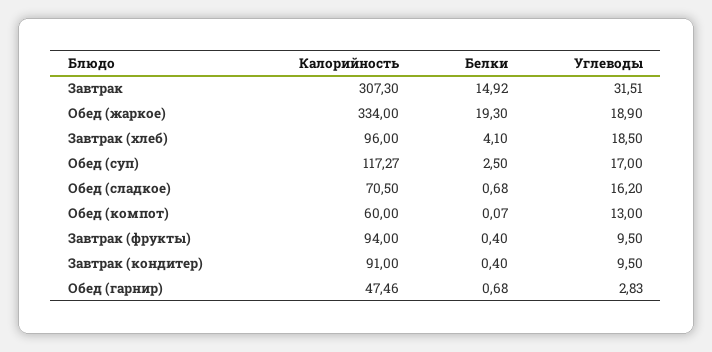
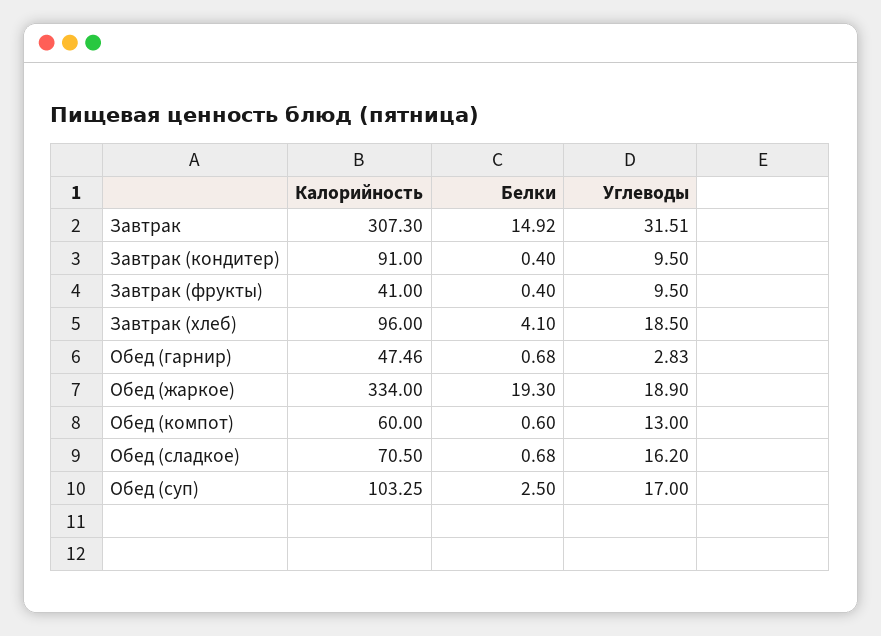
Калорийность, Обед (суп): 117.27 -> 103.25
Белки, Обед (компот): 0.07 -> 0.6
Калорийность, Завтрак (фрукты): 94 -> 41

